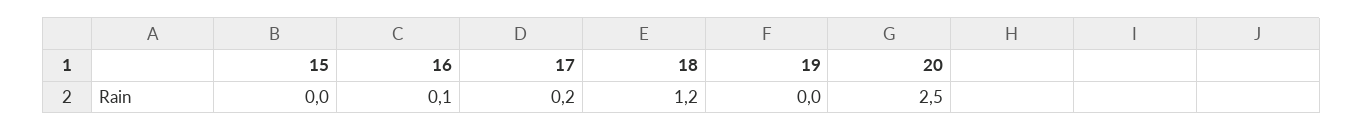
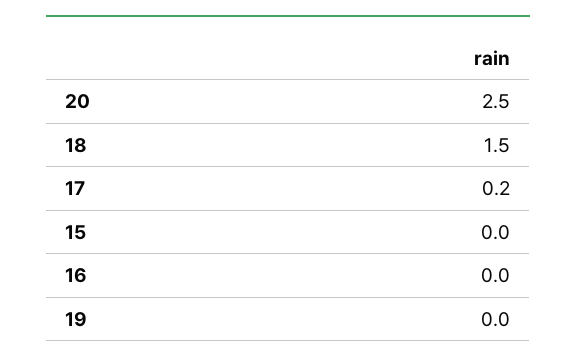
16: 0.1 -> 0
18: 1.2 -> 1.5

